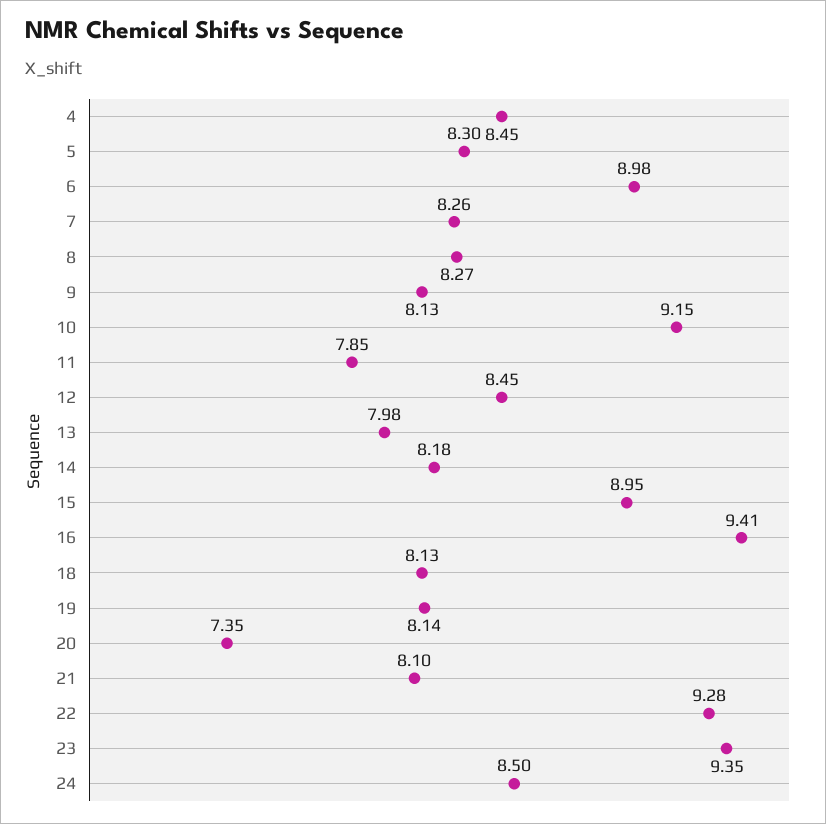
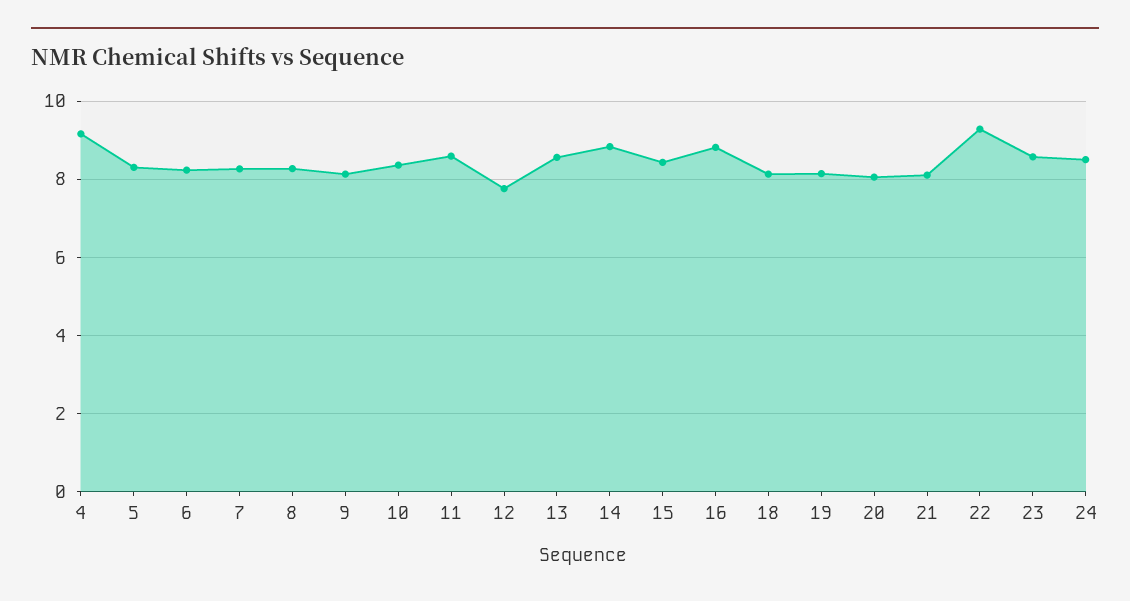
4: 8.45 -> 9.2
6: 8.98 -> 8.2
10: 9.15 -> 8.4
11: 7.85 -> 8.6
12: 8.45 -> 7.8
13: 7.98 -> 8.6
14: 8.18 -> 8.8
15: 8.95 -> 8.4
16: 9.41 -> 8.8
20: 7.35 -> 8
23: 9.35 -> 8.6

